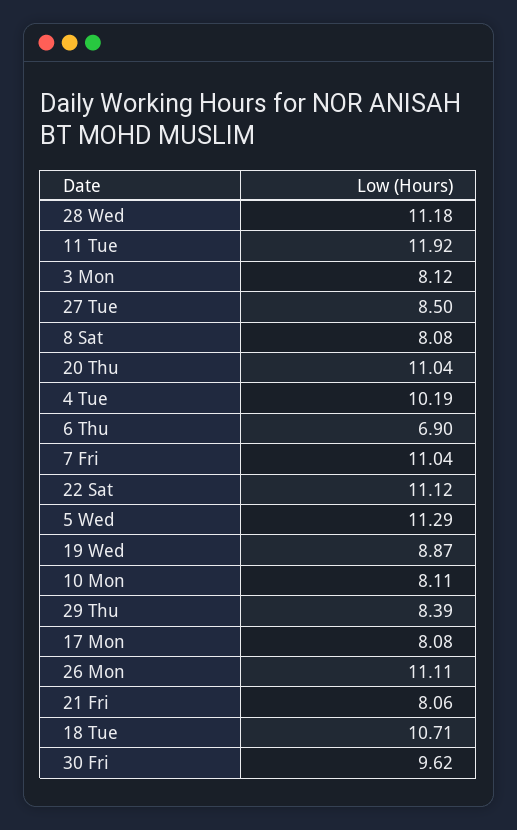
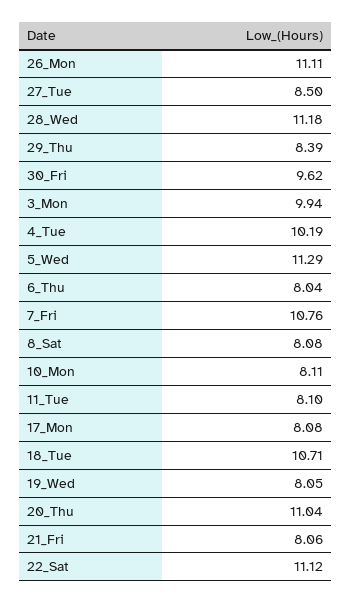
11 Tue: 11.92 -> 8.1
3 Mon: 8.12 -> 9.94
6 Thu: 6.9 -> 8.04
7 Fri: 11.04 -> 10.76
19 Wed: 8.87 -> 8.05

